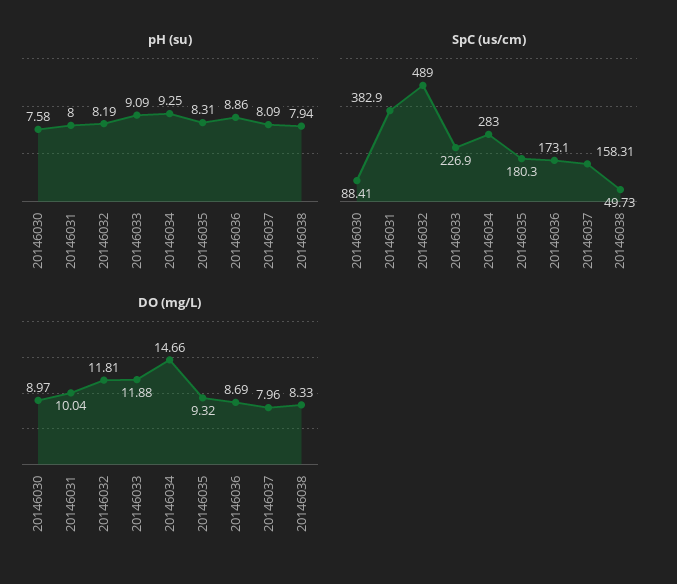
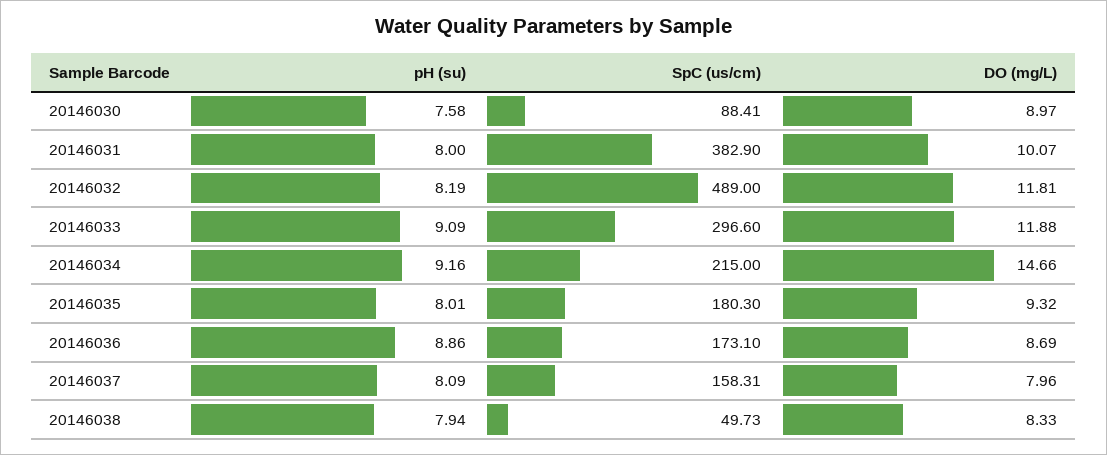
pH (su), 20146034: 9.25 -> 9.16
pH (su), 20146035: 8.31 -> 8.01
SpC (us/cm), 20146033: 226.9 -> 296.6
SpC (us/cm), 20146034: 283 -> 215
DO (mg/L), 20146031: 10.04 -> 10.07

